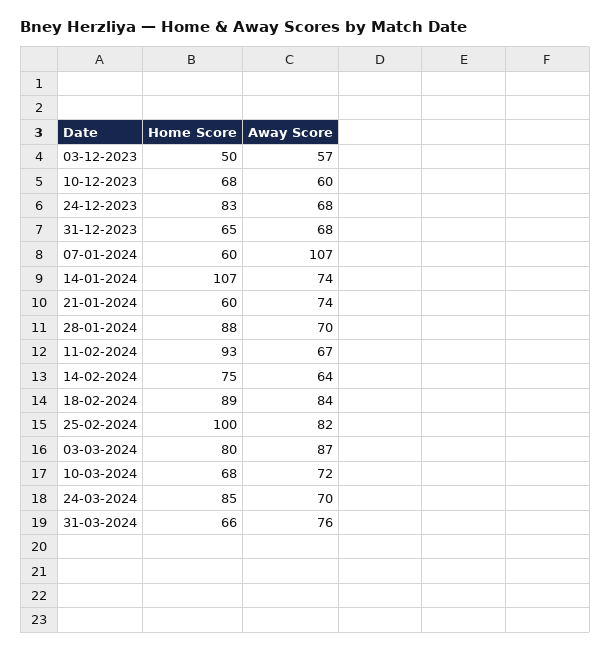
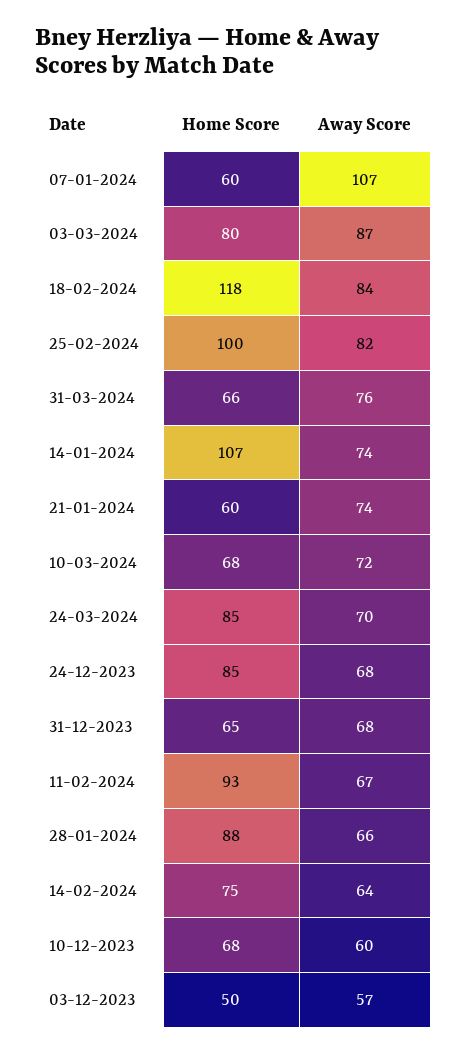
Home Score, 24-12-2023: 83 -> 85
Away Score, 28-01-2024: 70 -> 66
Home Score, 18-02-2024: 89 -> 118

